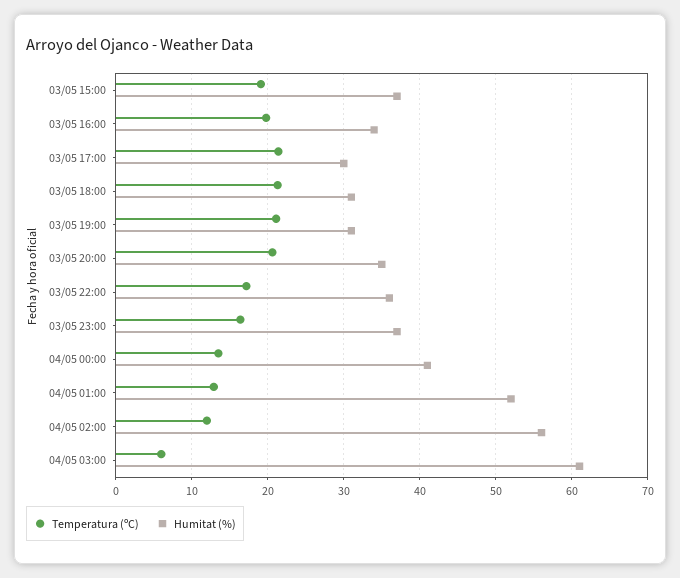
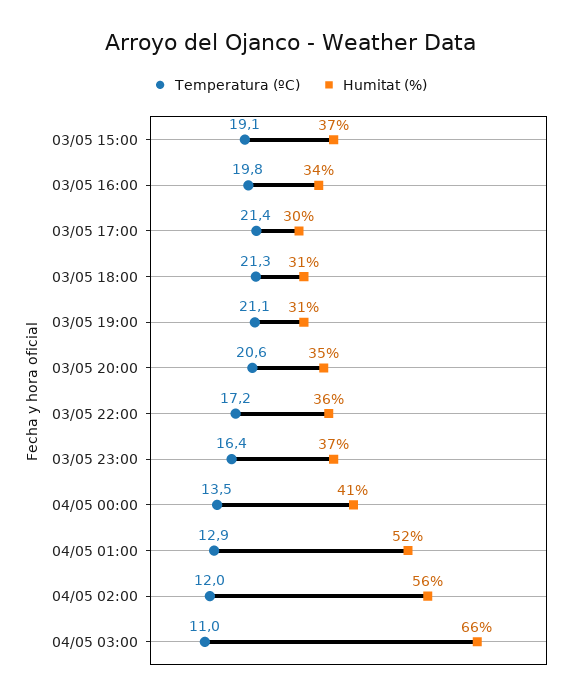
Temperatura (ºC), 04/05 03:00: 6 -> 11
Humitat (%), 04/05 03:00: 61 -> 66

